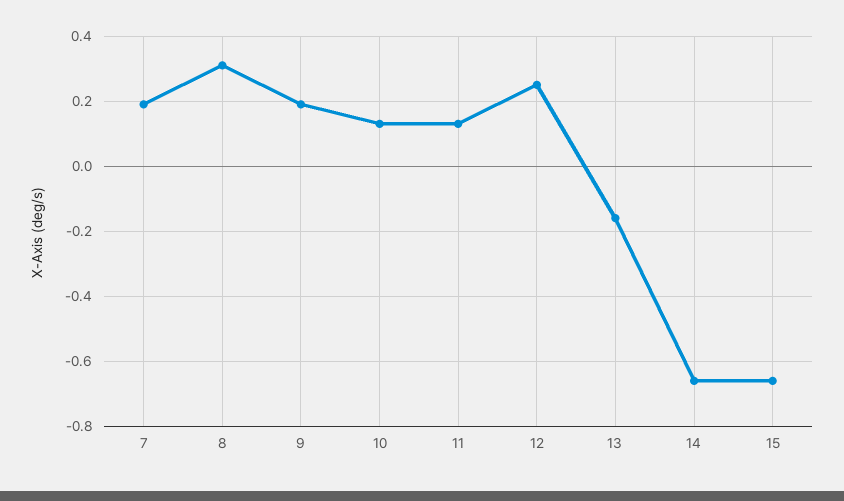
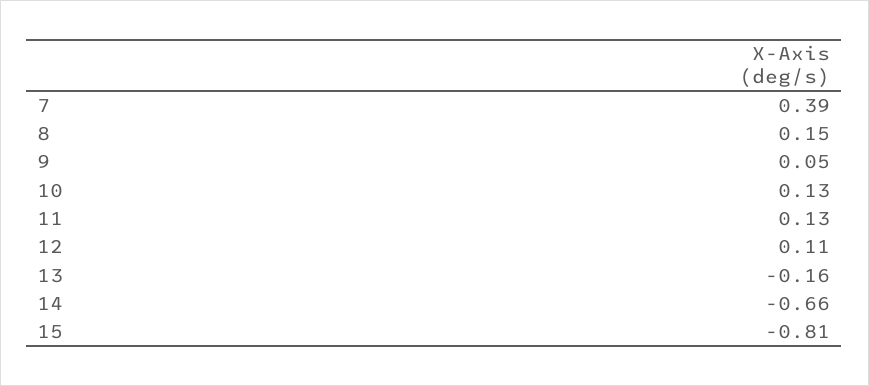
7: 0.2 -> 0.39
8: 0.3 -> 0.15
9: 0.2 -> 0.05
12: 0.25 -> 0.11
15: -0.65 -> -0.81

